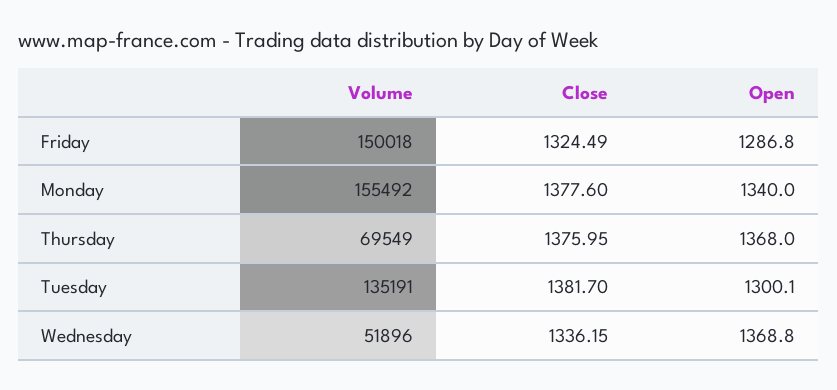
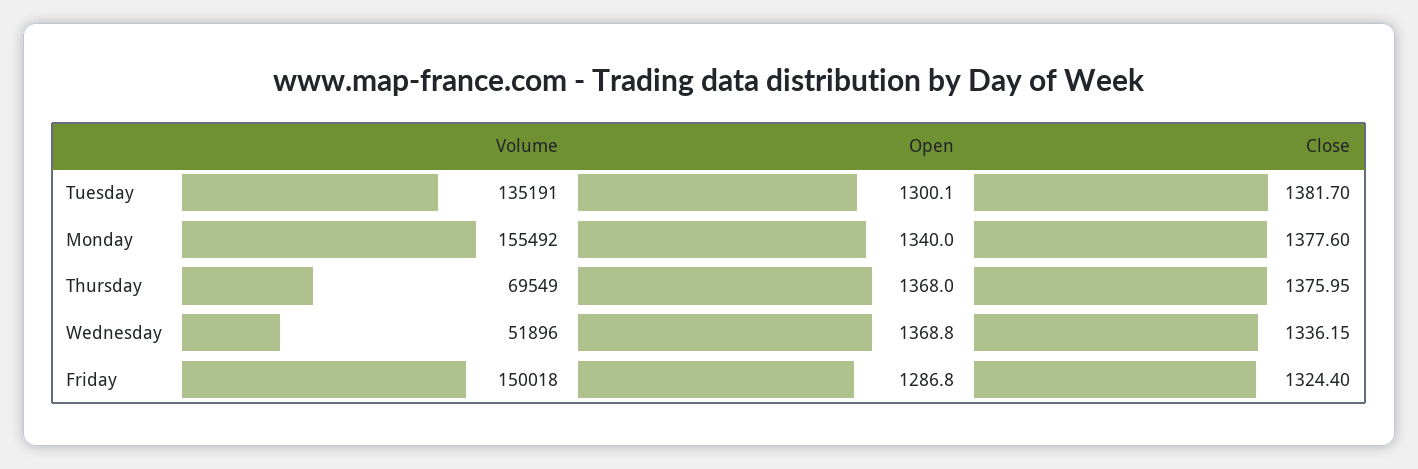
Close, Friday: 1324.49 -> 1324.4

